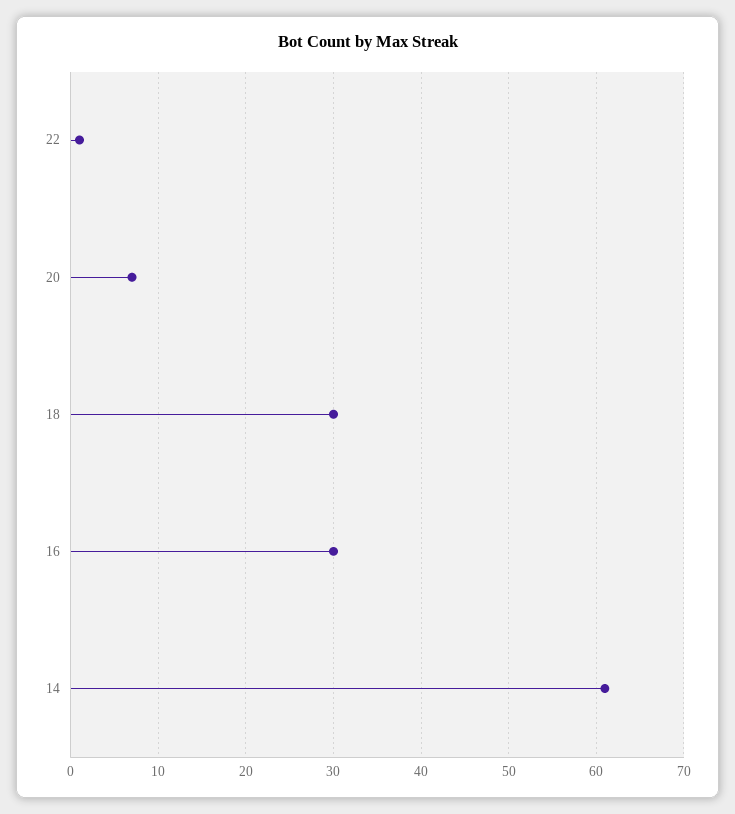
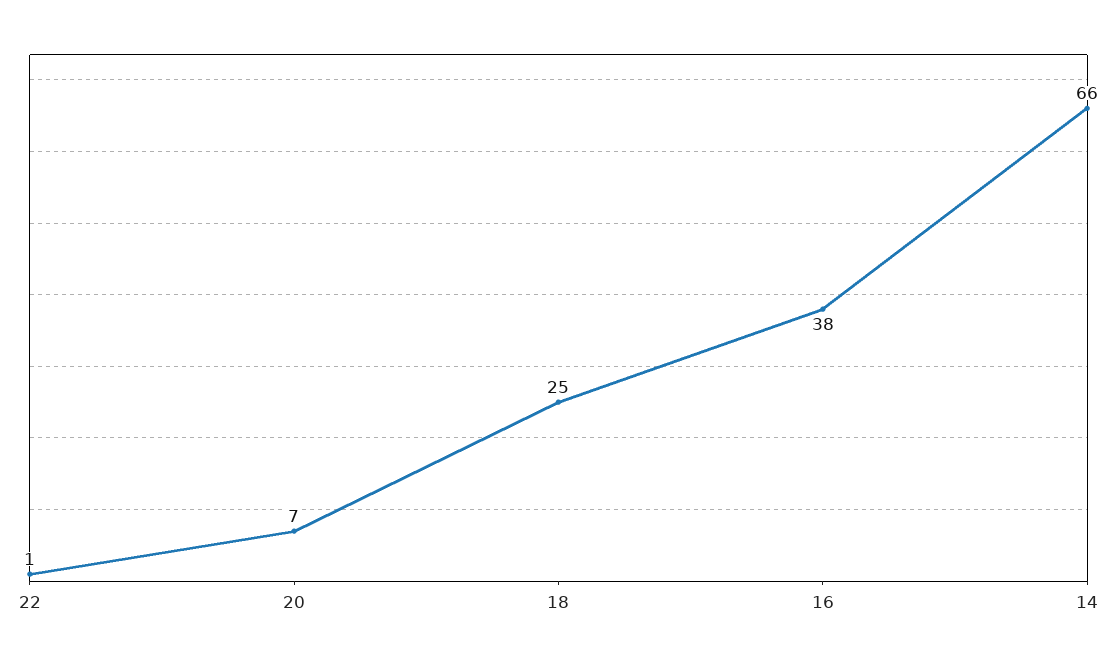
18: 30 -> 25
16: 30 -> 38
14: 61 -> 66

